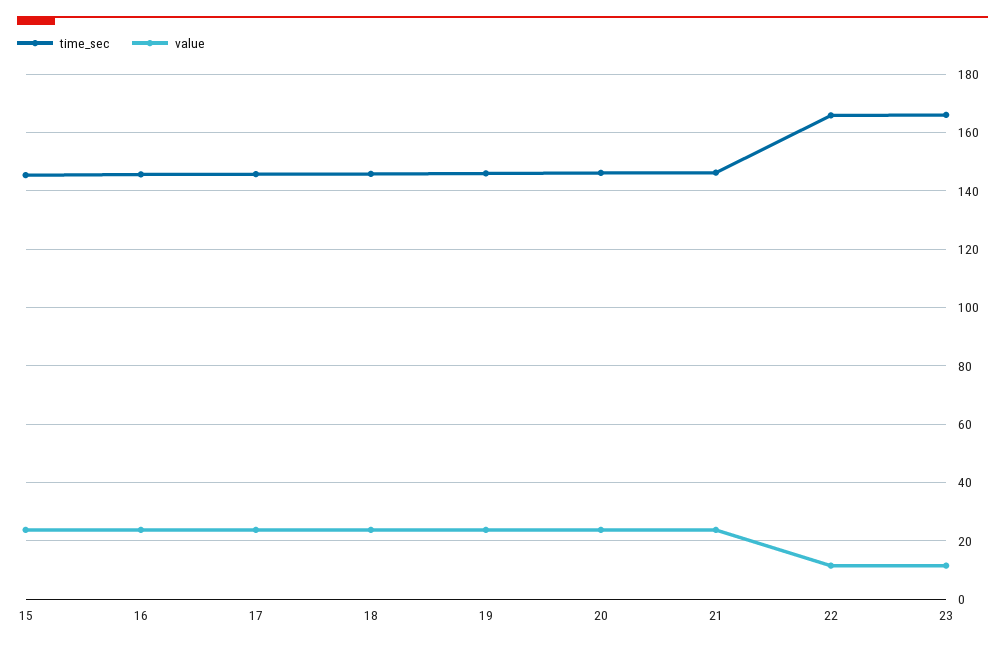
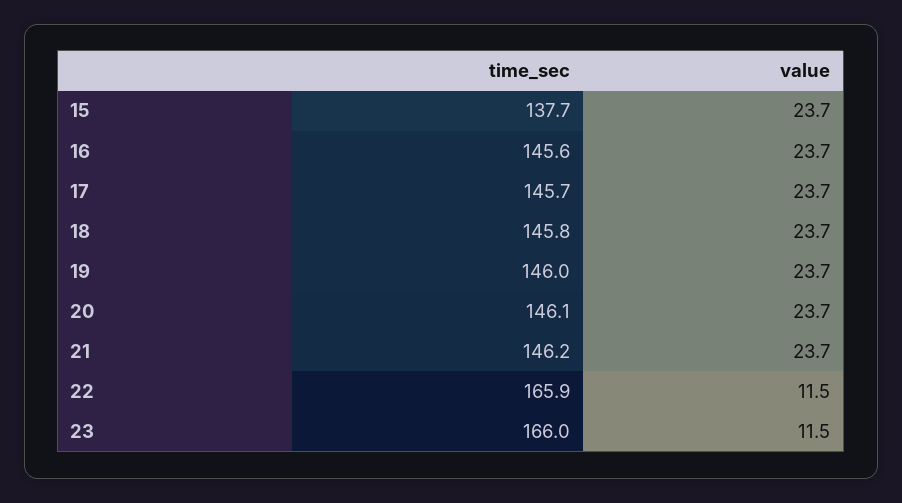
time_sec, 15: 145 -> 137.7

